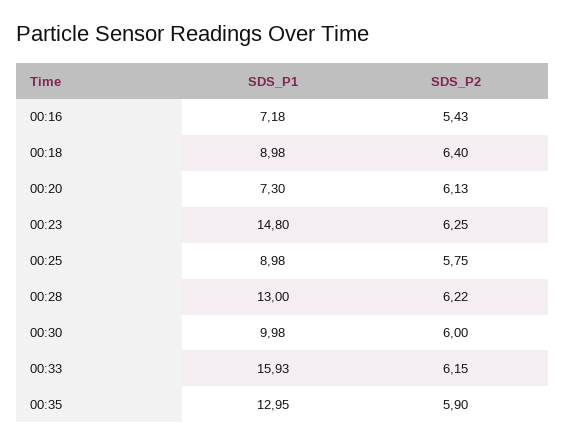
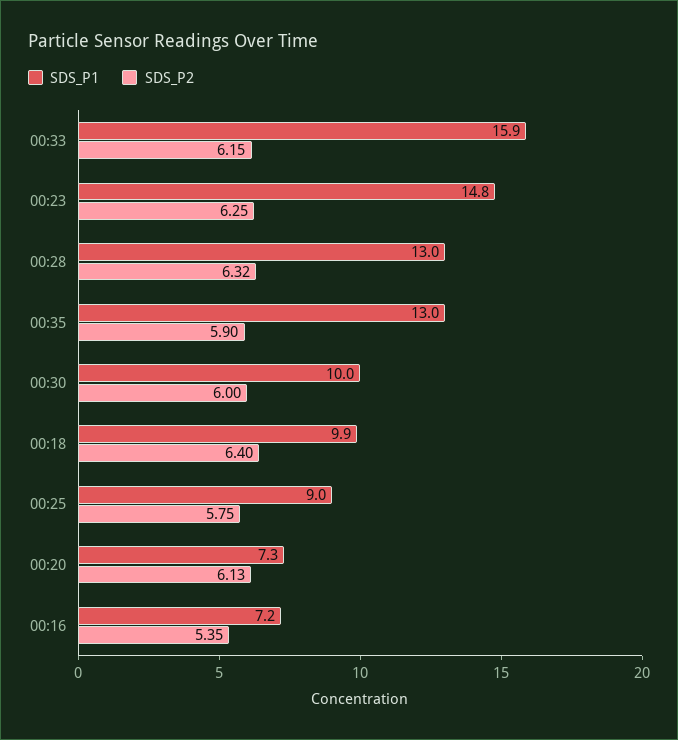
SDS_P2, 00:16: 5.43 -> 5.35
SDS_P1, 00:18: 8.98 -> 9.9
SDS_P2, 00:28: 6.22 -> 6.32

